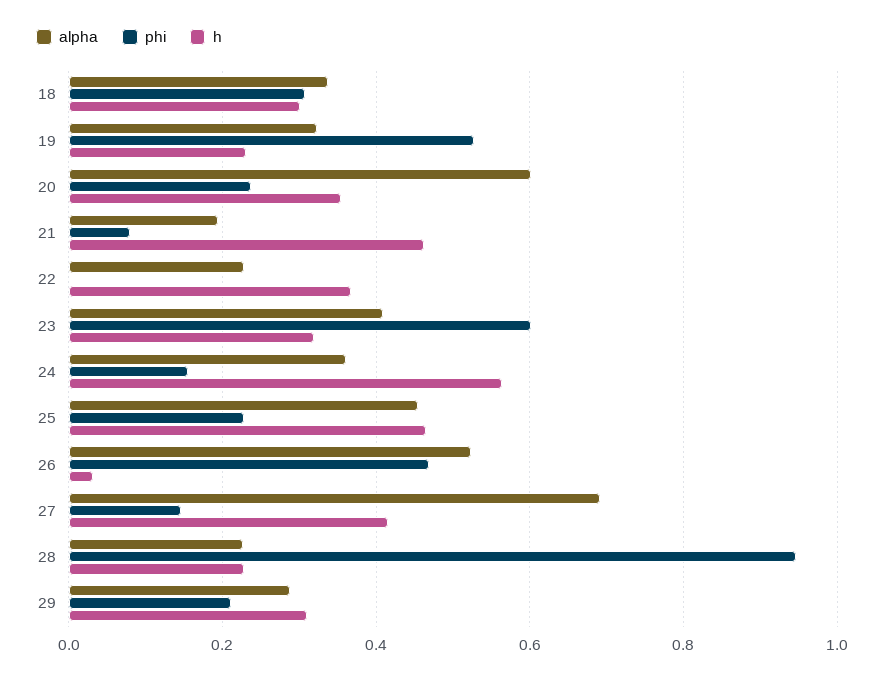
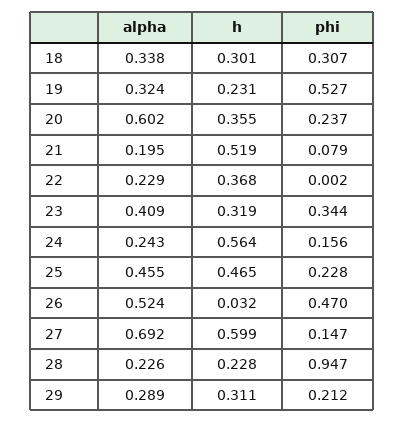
h, 21: 0.46 -> 0.519
phi, 23: 0.6 -> 0.344
alpha, 24: 0.36 -> 0.243
h, 27: 0.42 -> 0.599

